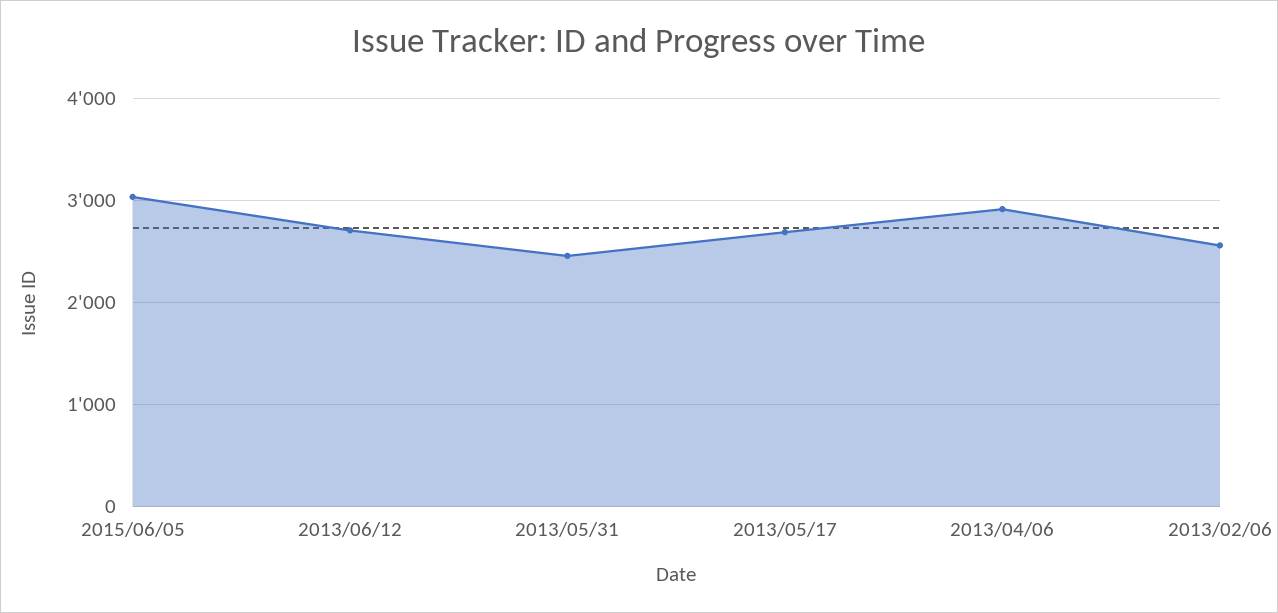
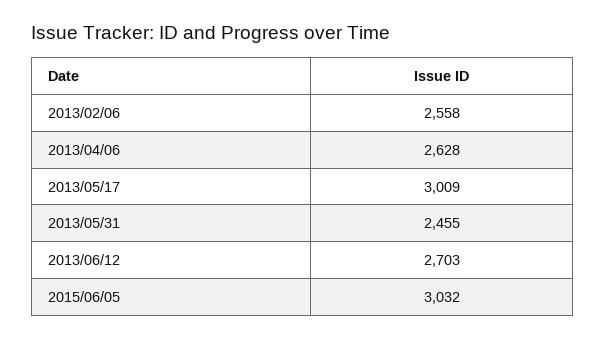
2013/05/17: 2700 -> 3009
2013/04/06: 2900 -> 2628

